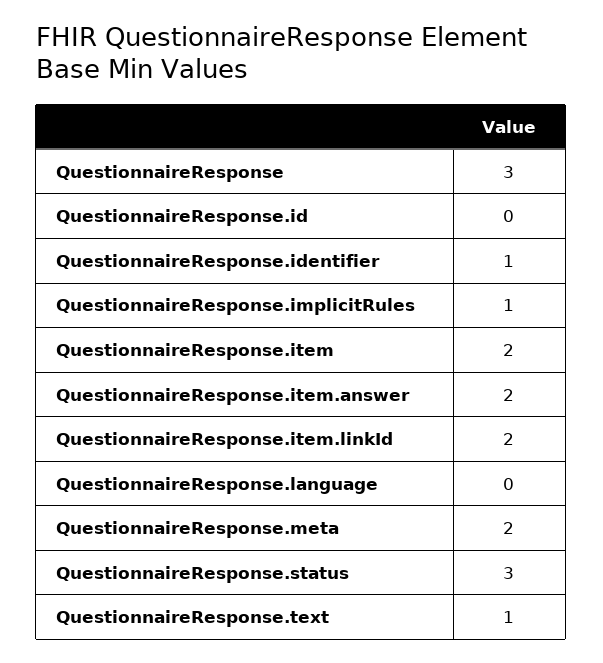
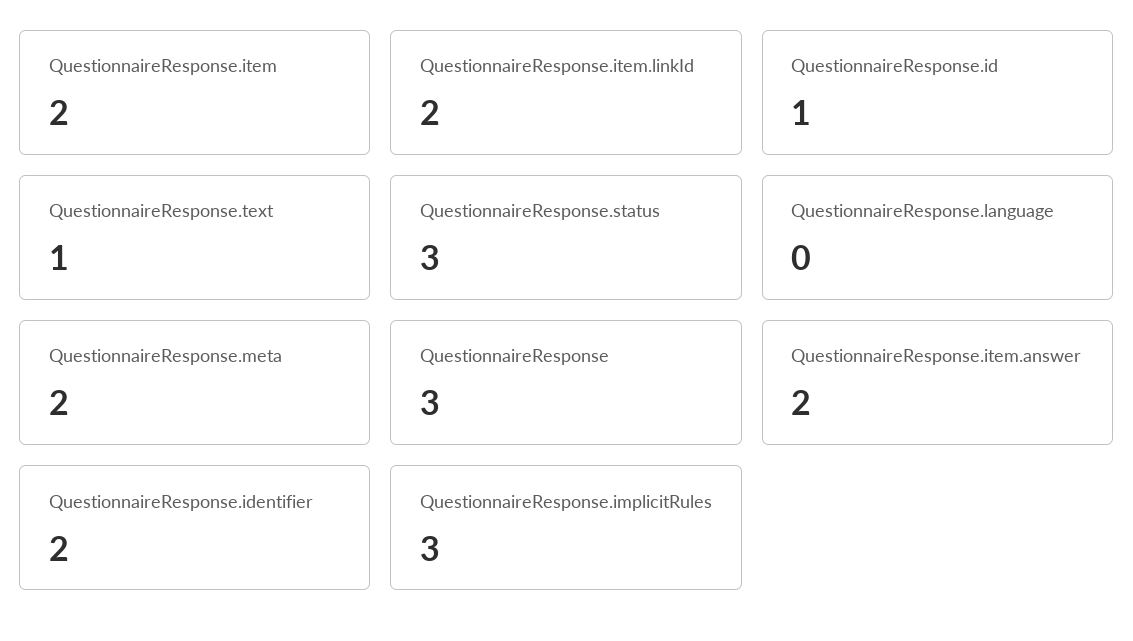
QuestionnaireResponse.id: 0 -> 1
QuestionnaireResponse.identifier: 1 -> 2
QuestionnaireResponse.implicitRules: 1 -> 3

